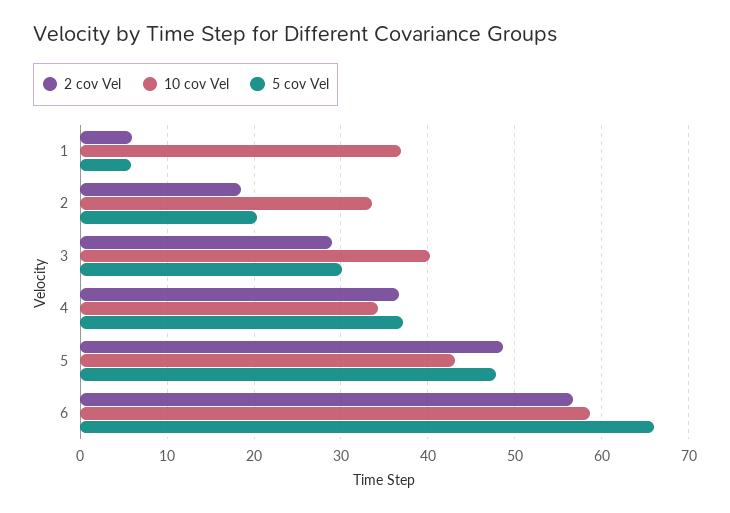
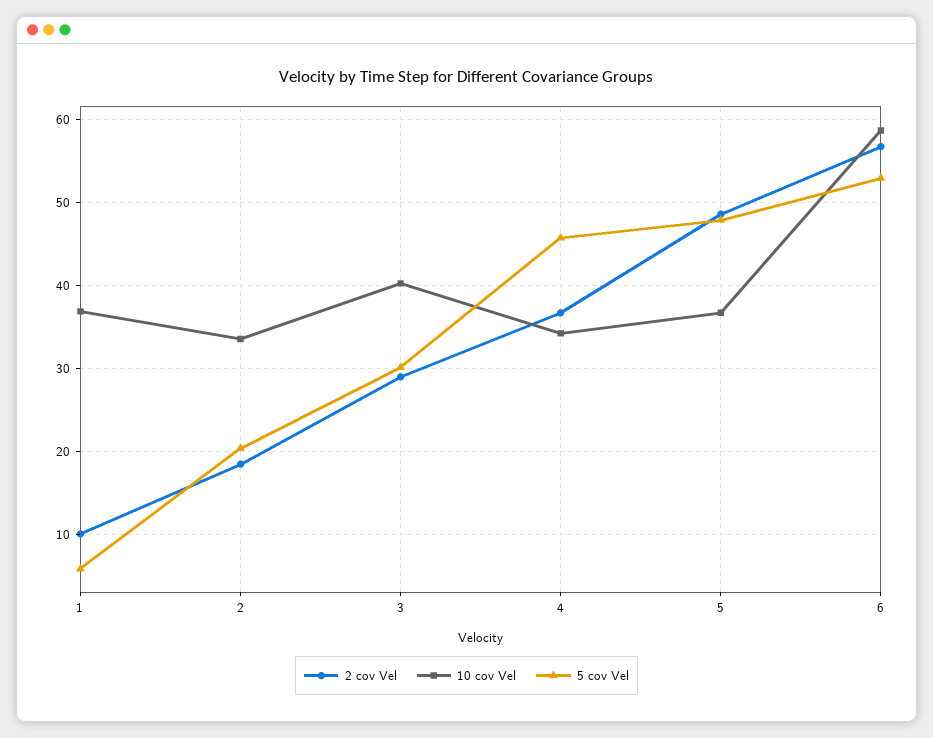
2 cov Vel, 1: 6 -> 10
5 cov Vel, 4: 37 -> 46
10 cov Vel, 5: 43 -> 37
5 cov Vel, 6: 66 -> 53

